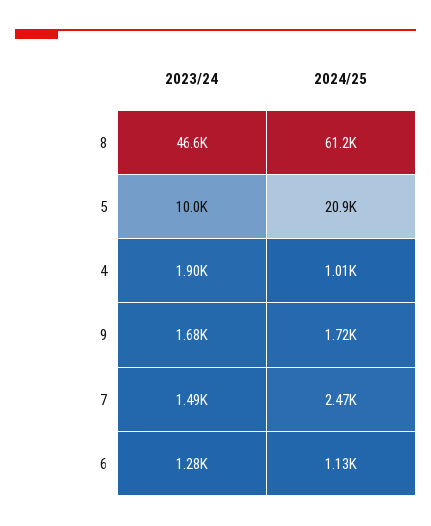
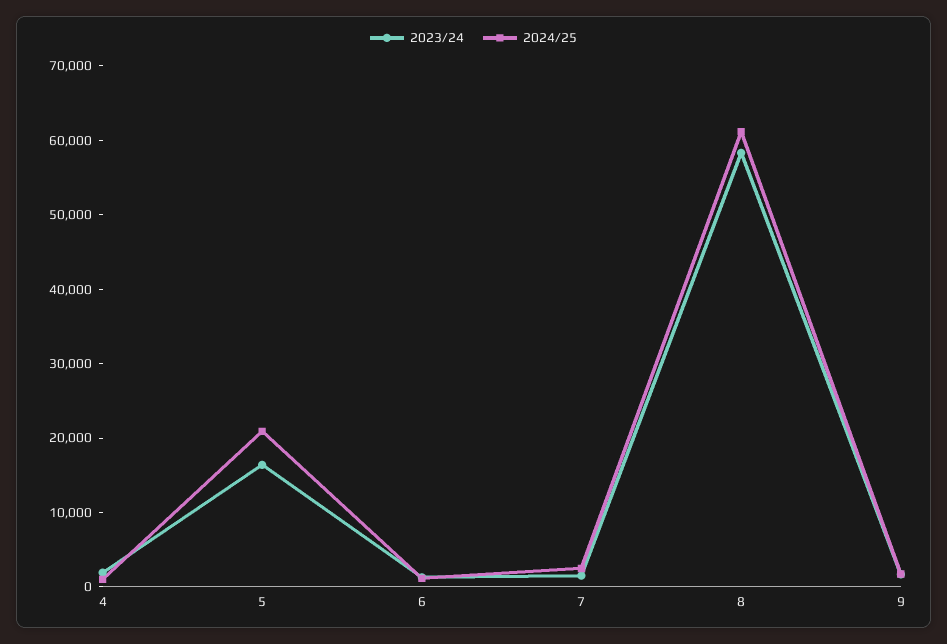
2023/24, 8: 46600 -> 58000
2023/24, 5: 10000 -> 16000

